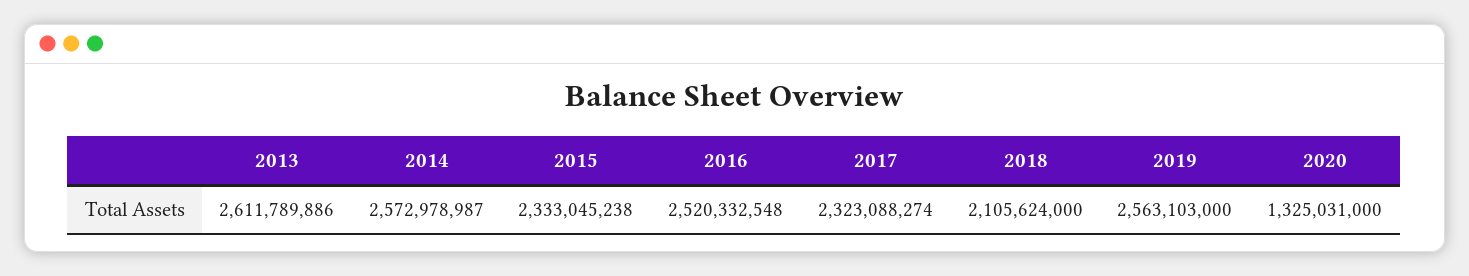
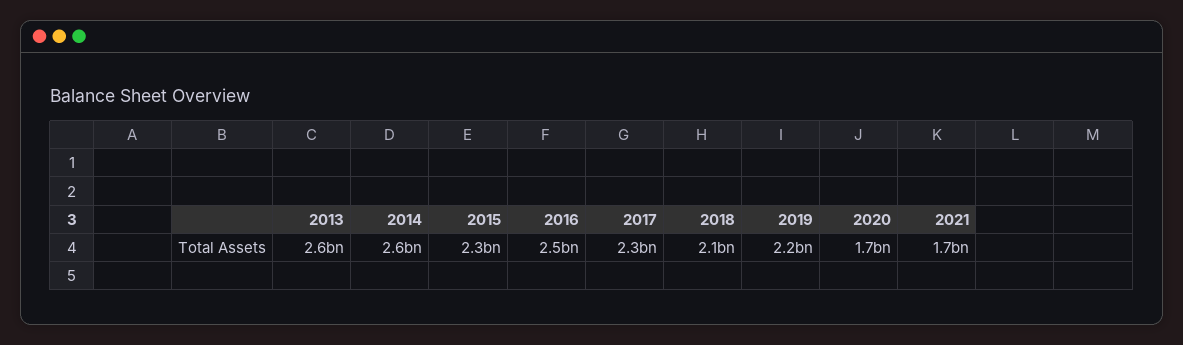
2019: 2563103000 -> 2200000000
2020: 1325031000 -> 1700000000
2021: none -> 1700000000

